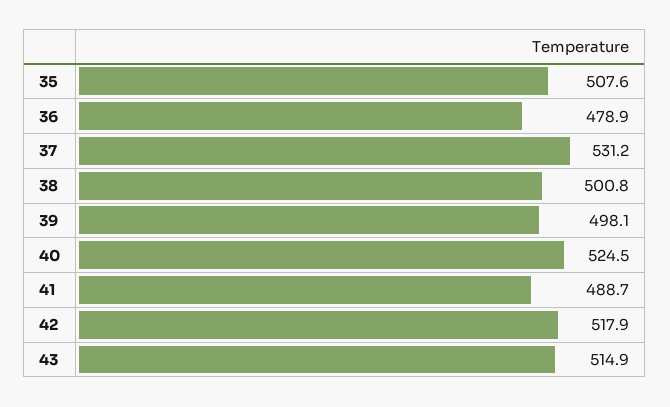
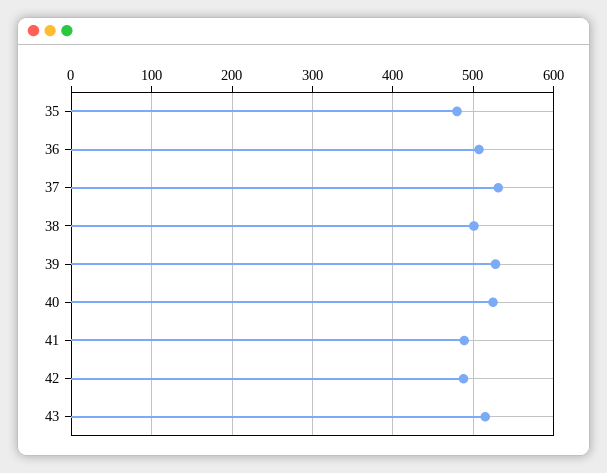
35: 507.6 -> 480
36: 478.9 -> 510
39: 498.1 -> 530
42: 517.9 -> 490

